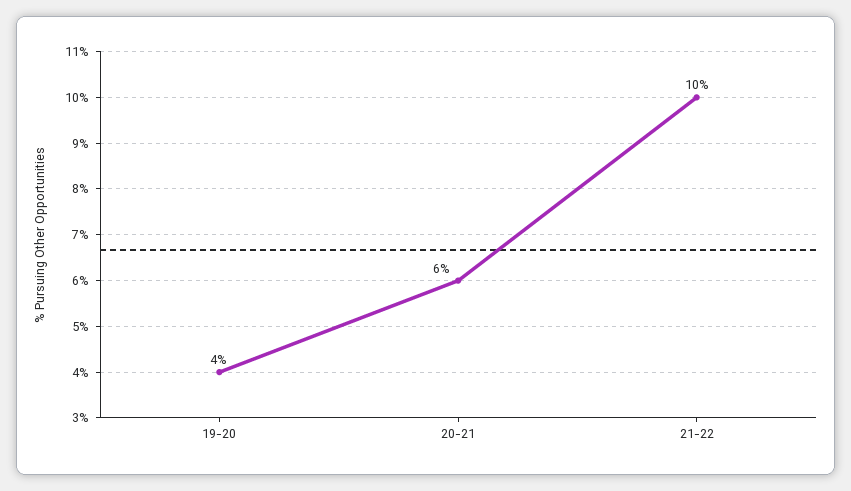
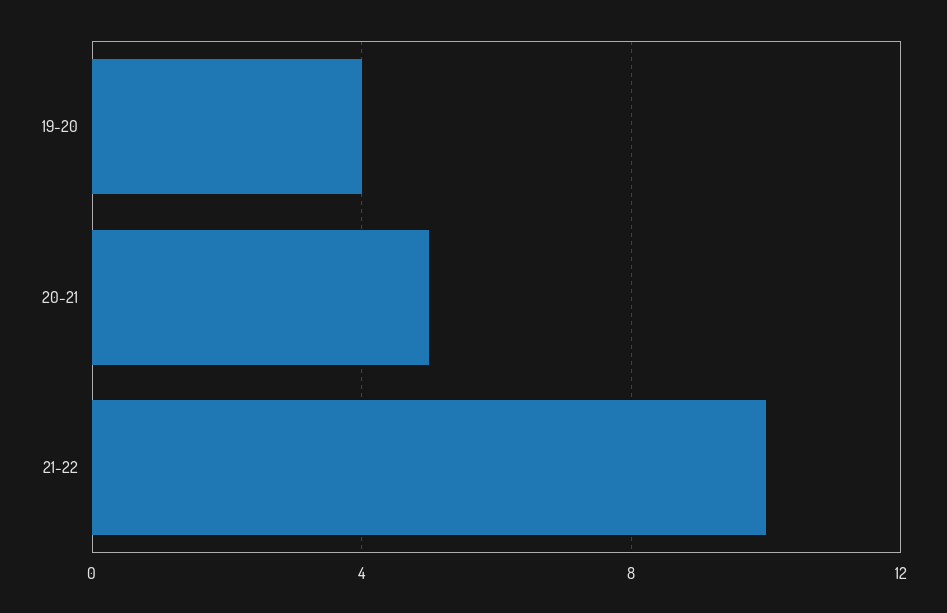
20-21: 6 -> 5

